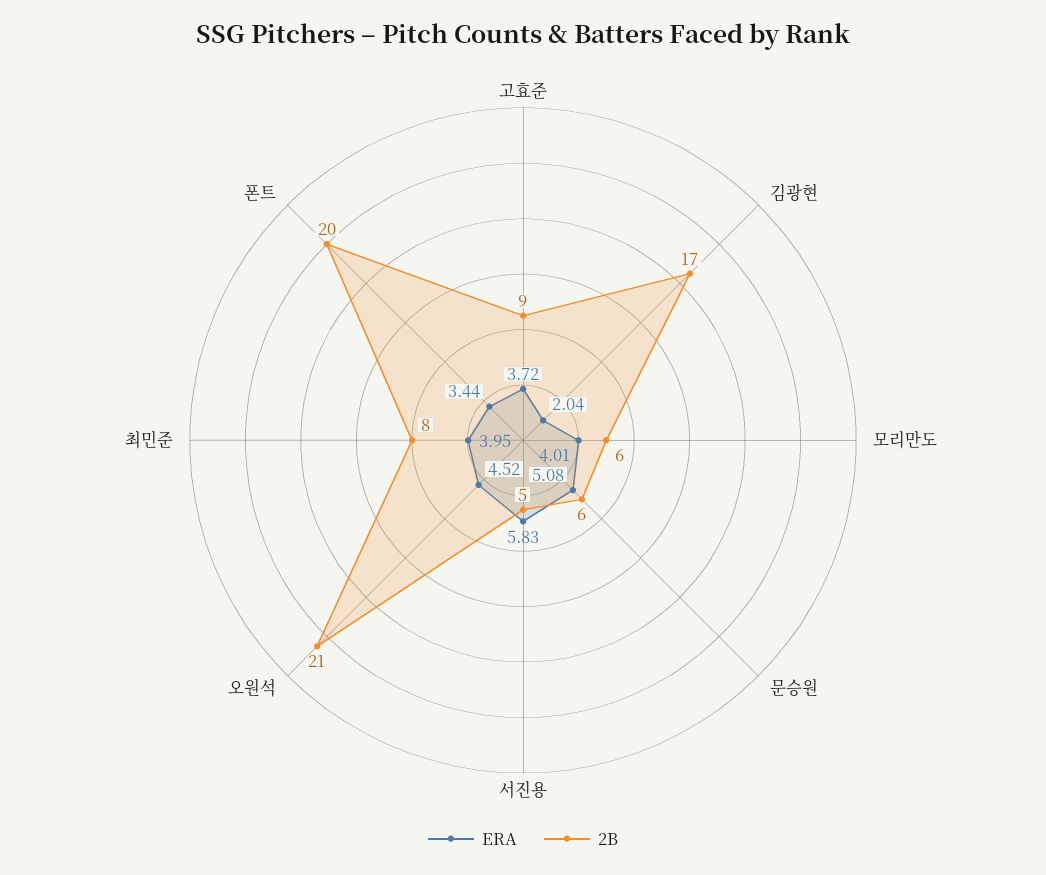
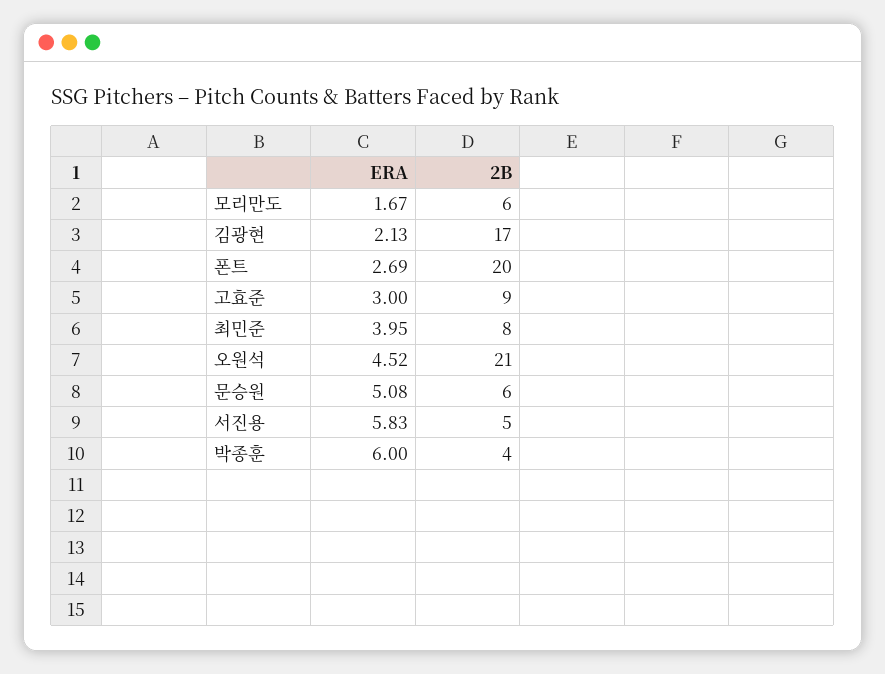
ERA, 고효준: 3.72 -> 3
ERA, 김광현: 2.04 -> 2.13
ERA, 모리만도: 4.01 -> 1.67
ERA, 폰트: 3.44 -> 2.69
ERA, 박종훈: none -> 6
2B, 박종훈: none -> 4

